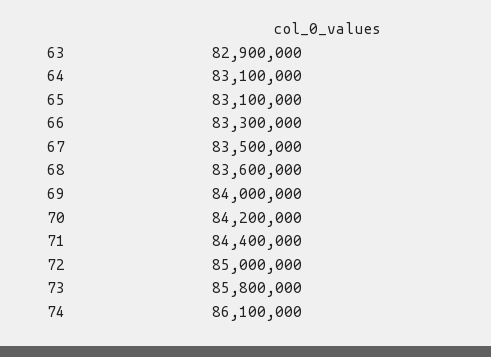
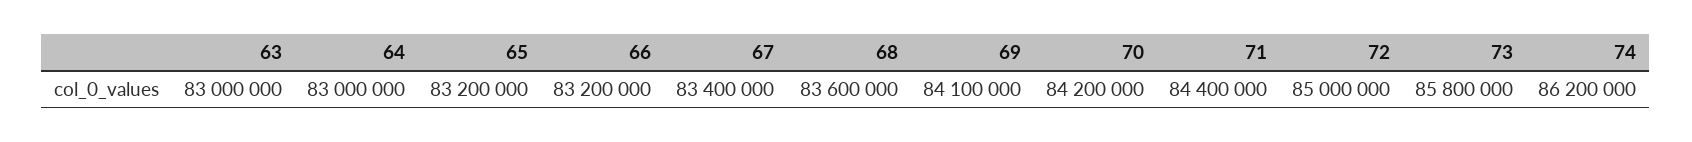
63: 82900000 -> 83000000
64: 83100000 -> 83000000
65: 83100000 -> 83200000
66: 83300000 -> 83200000
67: 83500000 -> 83400000
69: 84000000 -> 84100000
74: 86100000 -> 86200000

